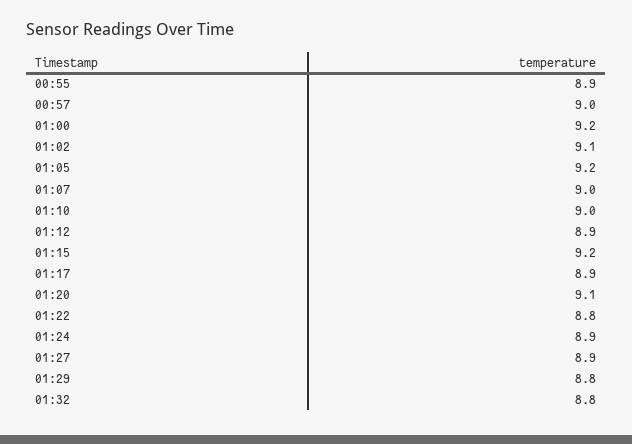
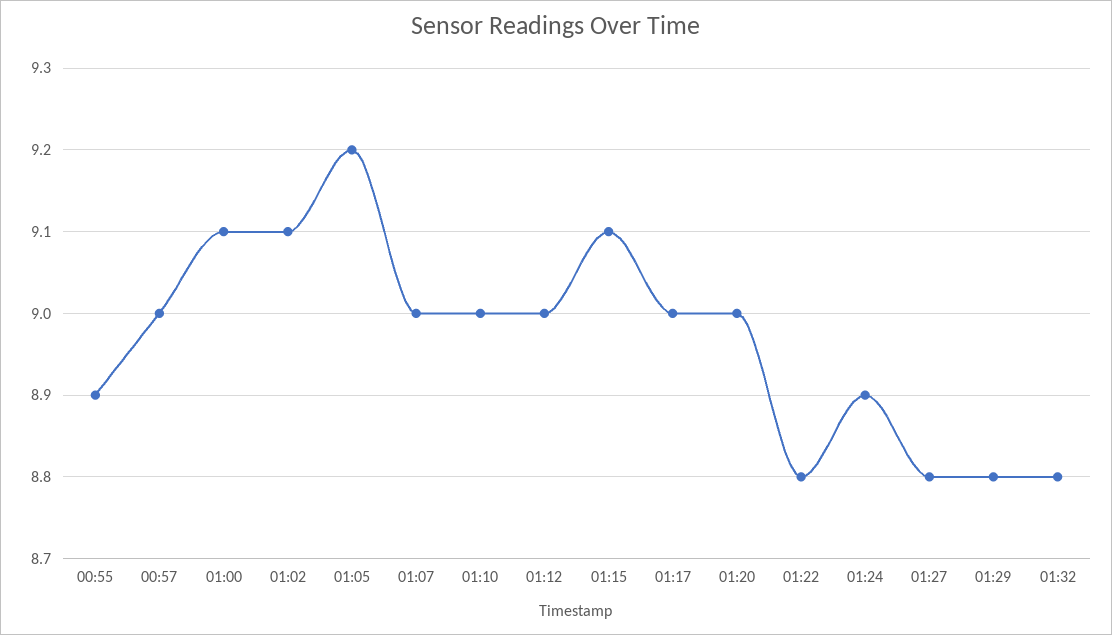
01:00: 9.2 -> 9.1
01:12: 8.9 -> 9
01:15: 9.2 -> 9.1
01:17: 8.9 -> 9
01:20: 9.1 -> 9
01:27: 8.9 -> 8.8

